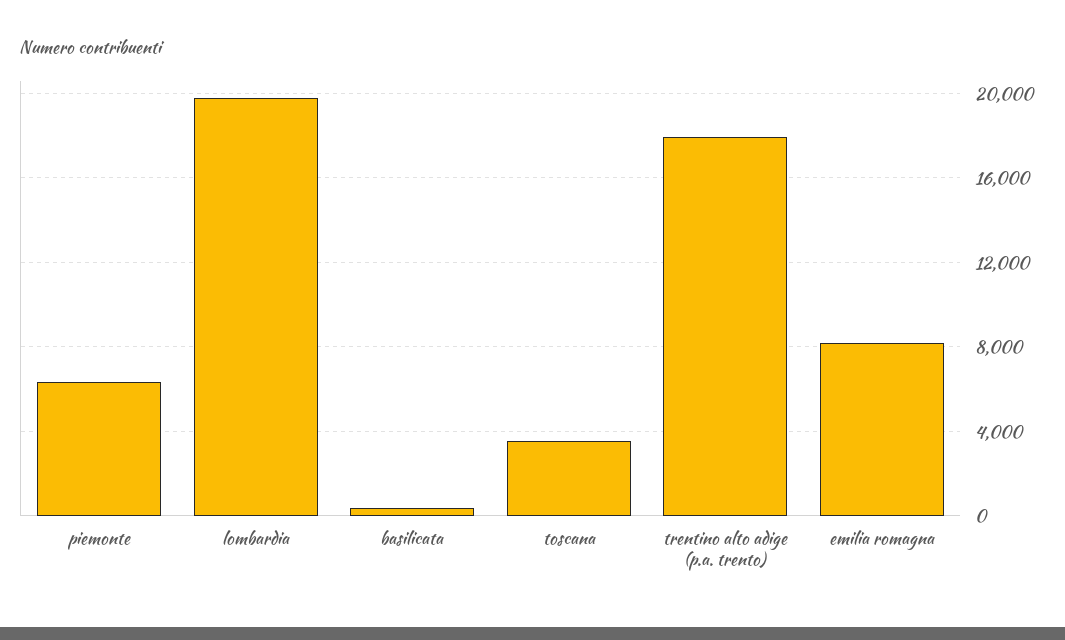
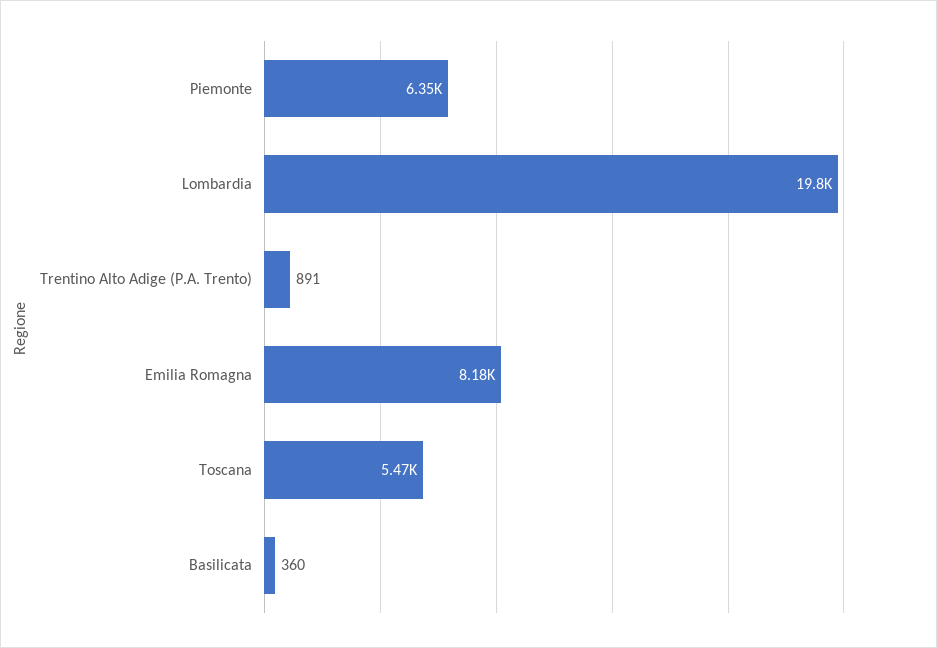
toscana: 3500 -> 5470
trentino alto adige (p.a. trento): 18000 -> 891

